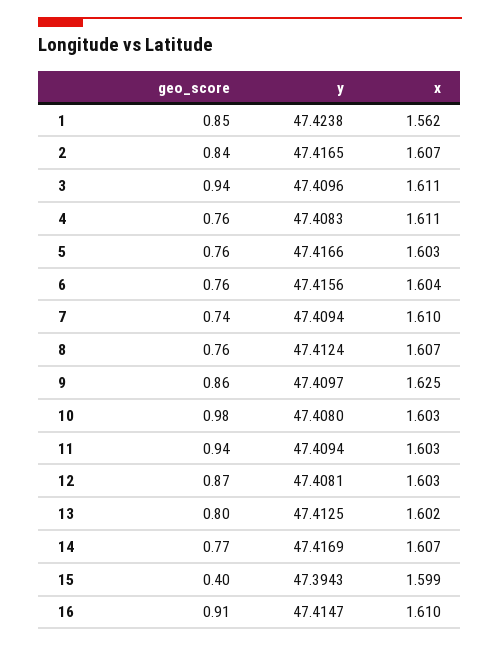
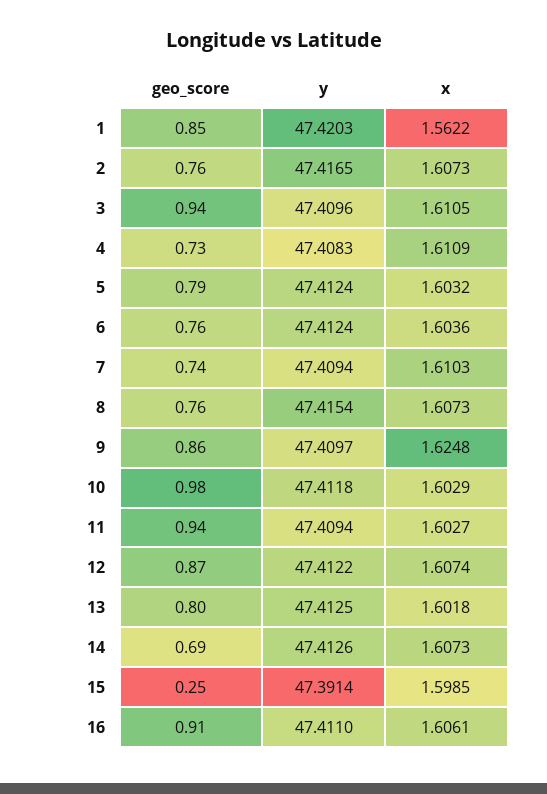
y, 1: 47.4238 -> 47.4203
geo_score, 2: 0.84 -> 0.76
geo_score, 4: 0.76 -> 0.73
geo_score, 5: 0.76 -> 0.79
y, 5: 47.4166 -> 47.4124
y, 6: 47.4156 -> 47.4124
y, 8: 47.4124 -> 47.4154
y, 10: 47.408 -> 47.4118
y, 12: 47.4081 -> 47.4122
x, 12: 1.603 -> 1.6074
geo_score, 14: 0.77 -> 0.69
y, 14: 47.4169 -> 47.4126
geo_score, 15: 0.4 -> 0.25
y, 15: 47.3943 -> 47.3914
y, 16: 47.4147 -> 47.411
x, 16: 1.61 -> 1.6061

